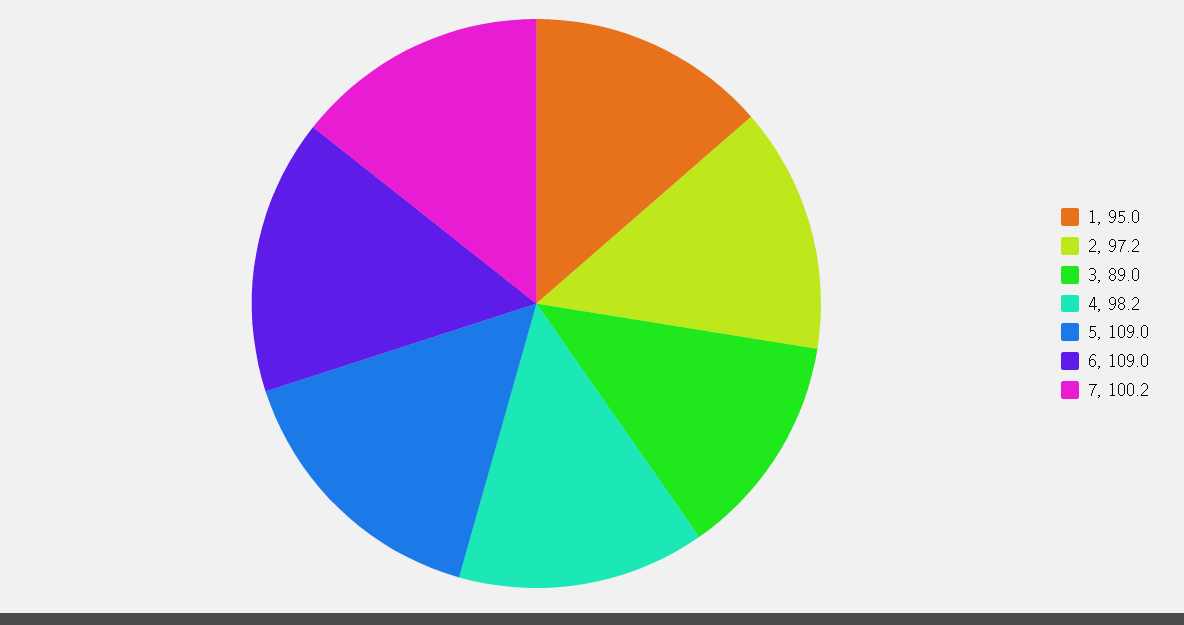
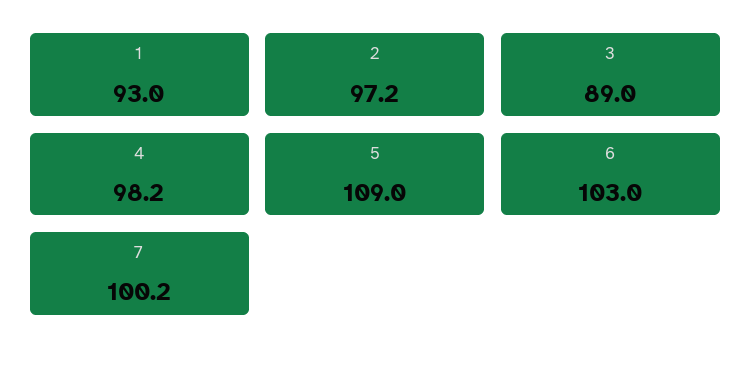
1: 95 -> 93
6: 109 -> 103

